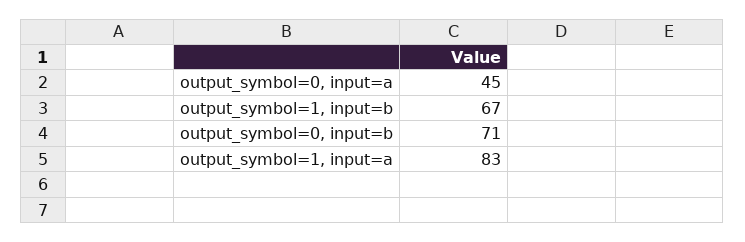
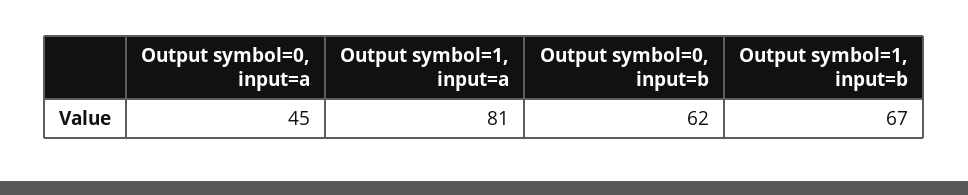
output_symbol=0, input=b: 71 -> 62
output_symbol=1, input=a: 83 -> 81

